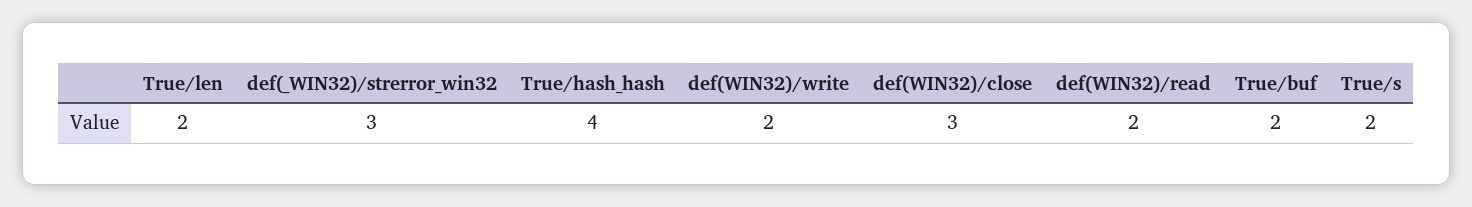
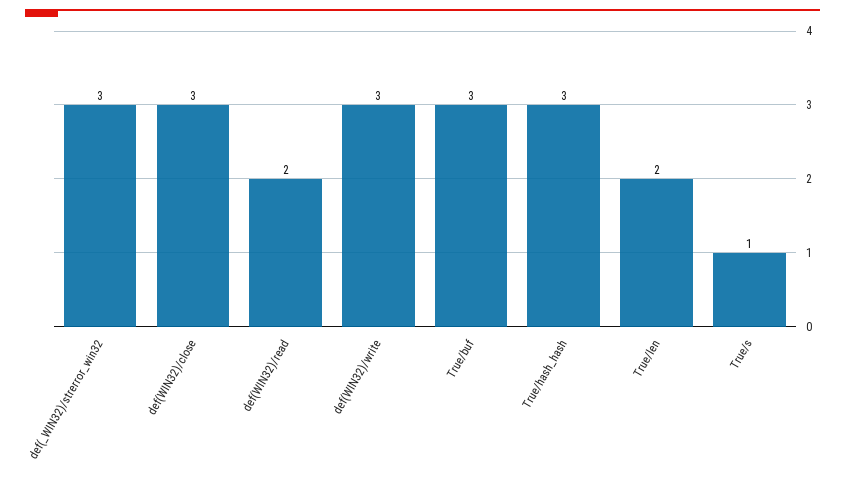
True/hash_hash: 4 -> 3
def(WIN32)/write: 2 -> 3
True/buf: 2 -> 3
True/s: 2 -> 1

